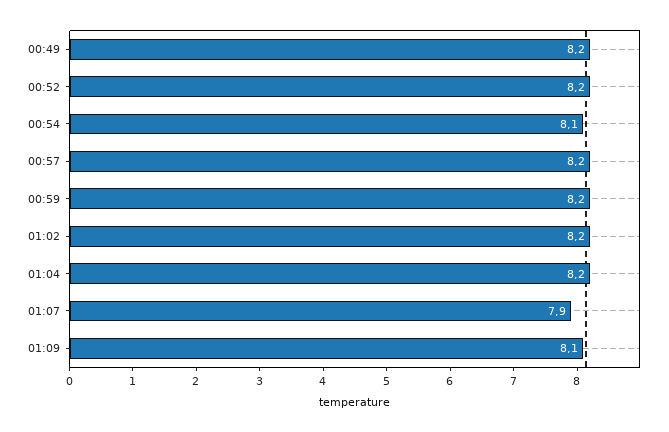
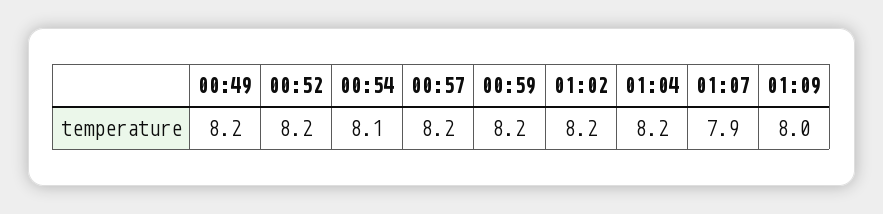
01:09: 8.1 -> 8

